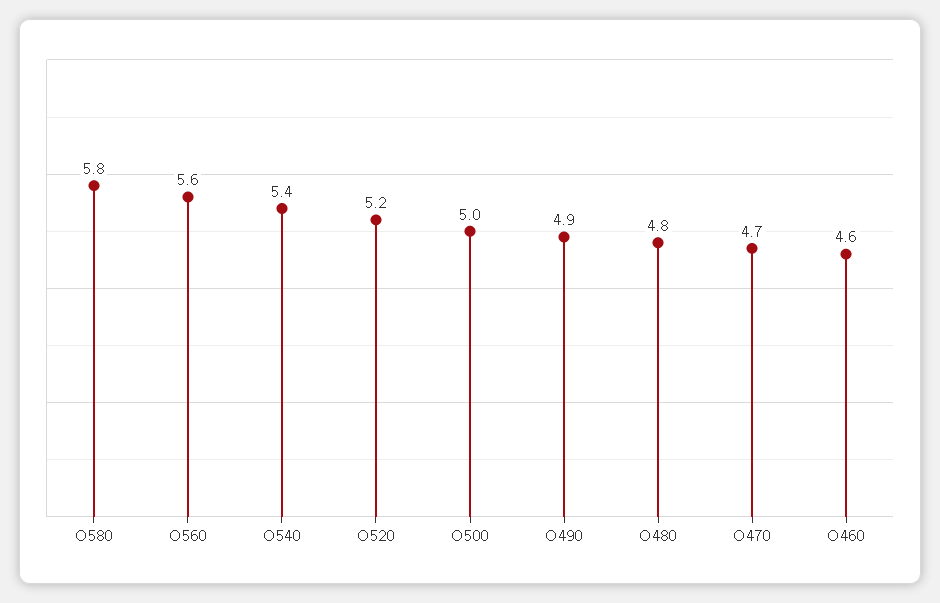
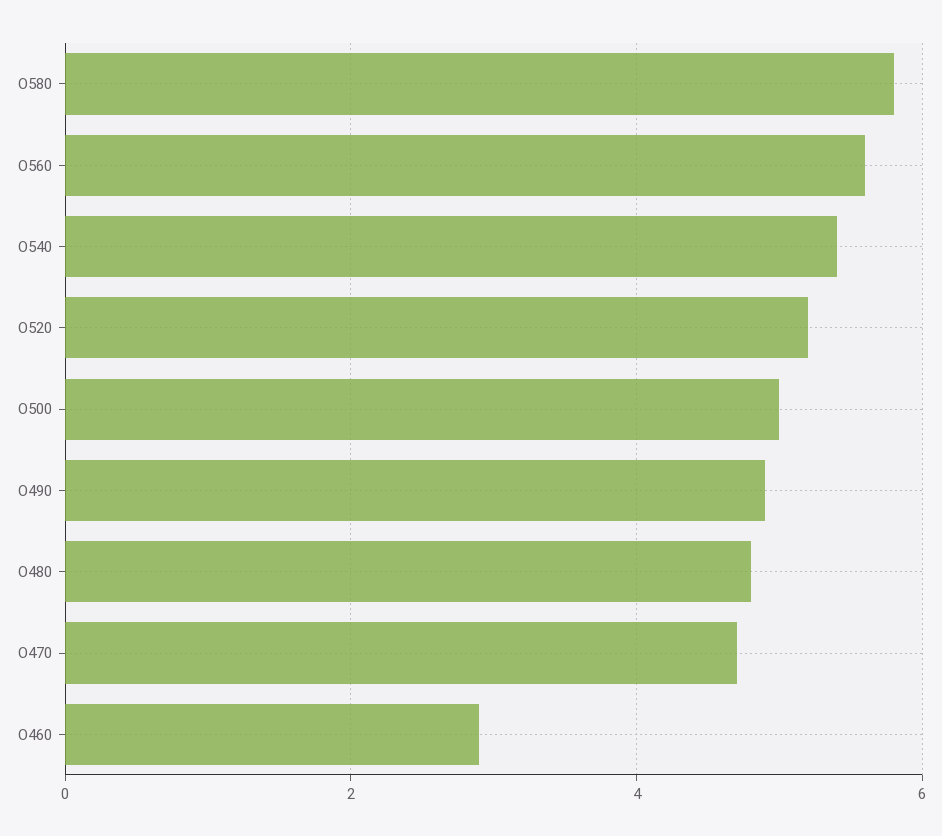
O460: 4.6 -> 3

